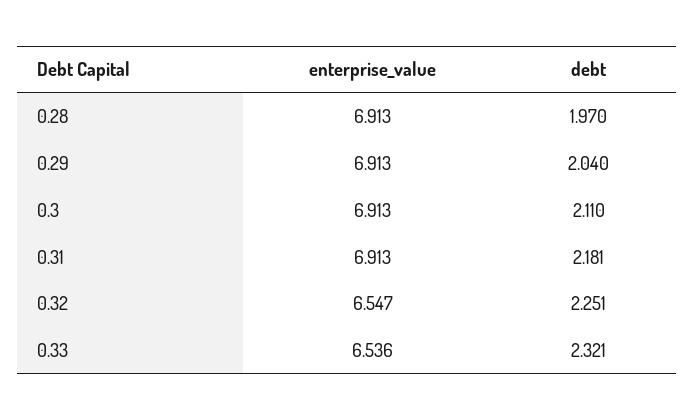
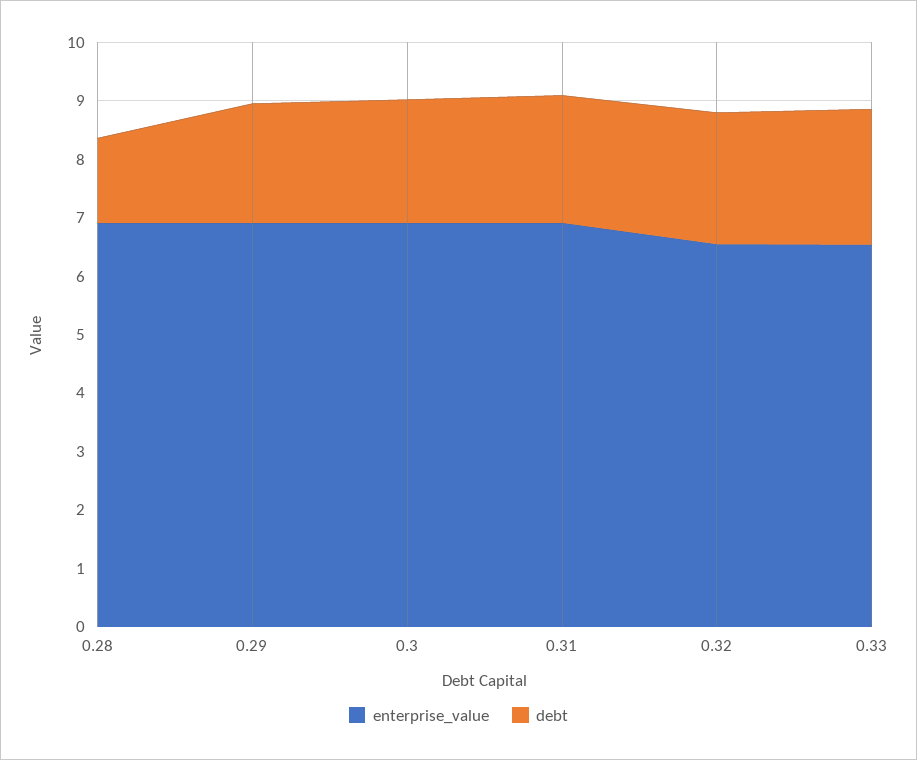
debt, 0.28: 1.97 -> 1.4

